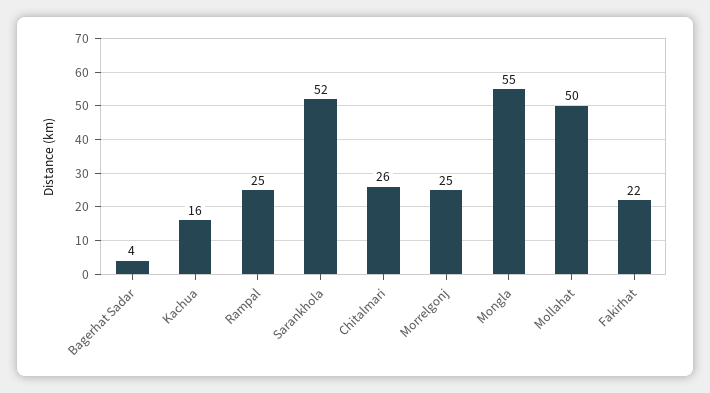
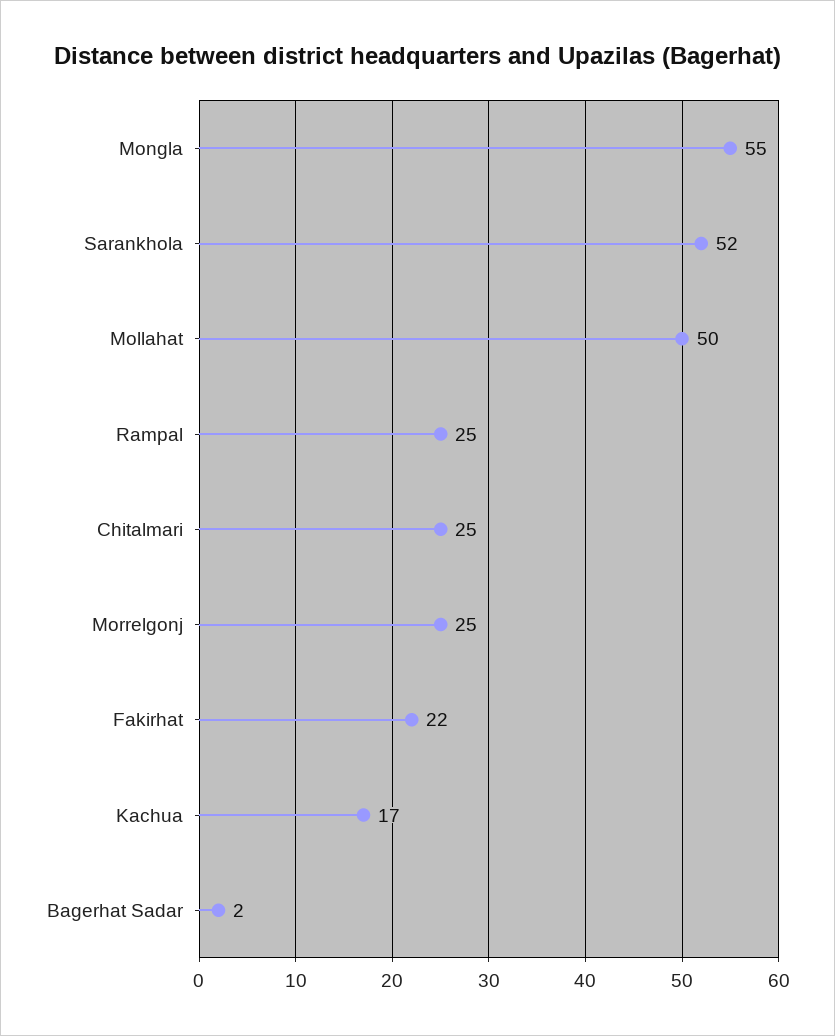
Bagerhat Sadar: 4 -> 2
Kachua: 16 -> 17
Chitalmari: 26 -> 25

